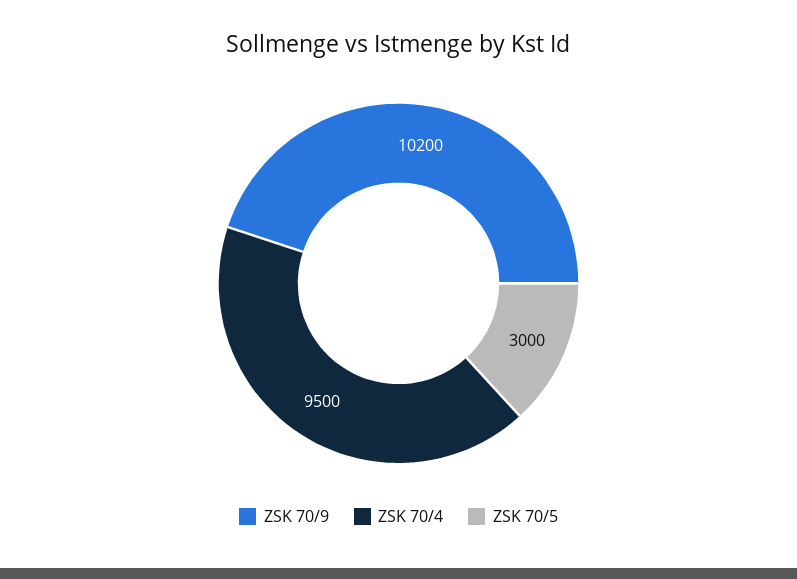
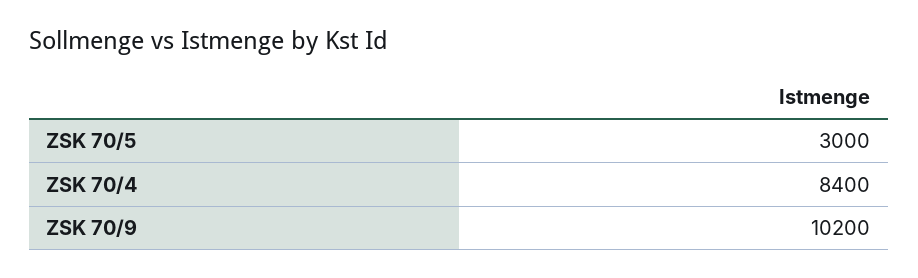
ZSK 70/4: 9500 -> 8400

